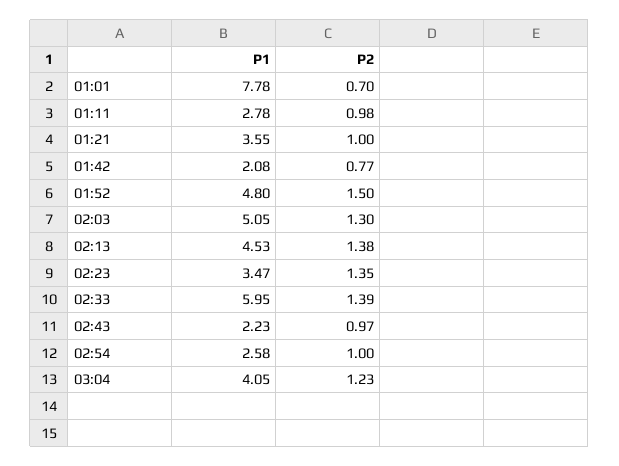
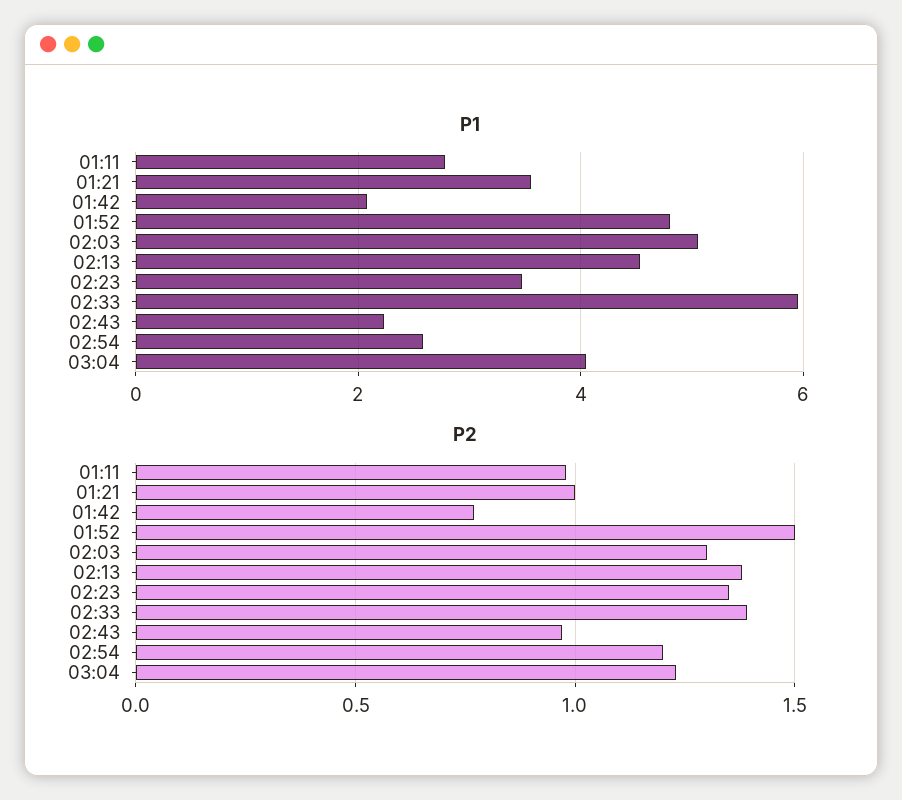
P1, 01:01: 7.78 -> none
P2, 01:01: 0.7 -> none
P2, 02:54: 1 -> 1.2

